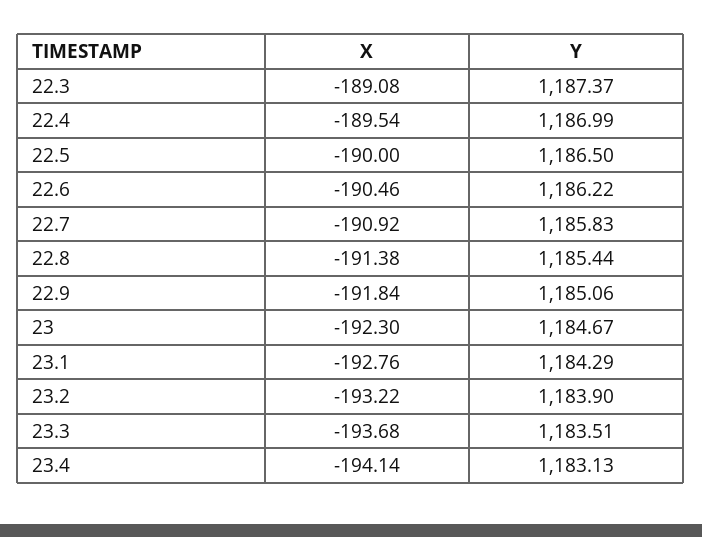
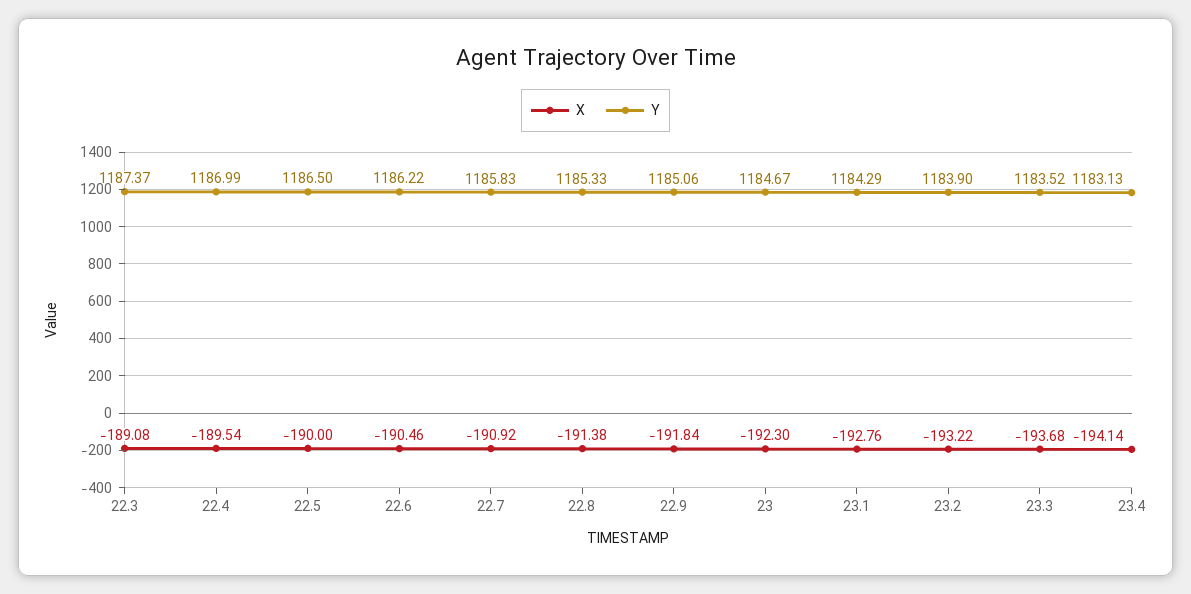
Y, 22.8: 1185.44 -> 1185.33
Y, 23.3: 1183.51 -> 1183.52

